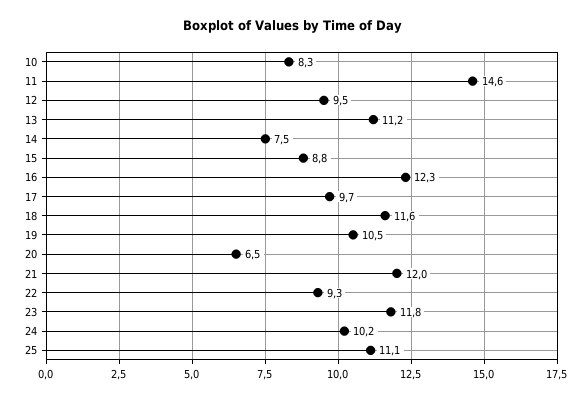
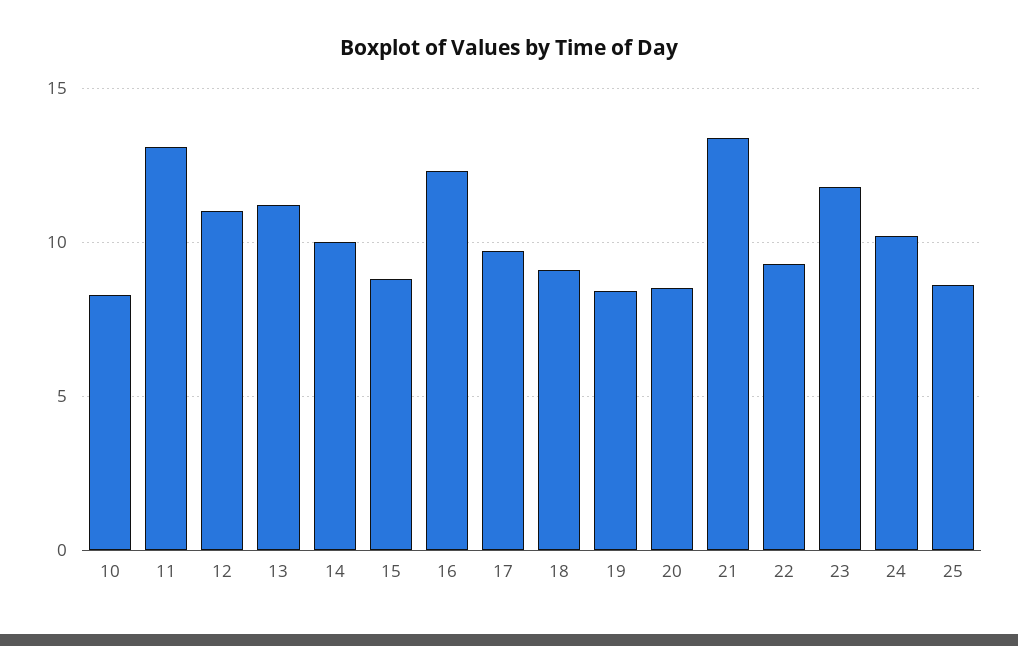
11: 14.6 -> 13
12: 9.5 -> 11
14: 7.5 -> 10
18: 11.6 -> 9
19: 10.5 -> 8.5
20: 6.5 -> 8.5
21: 12 -> 13.5
25: 11.1 -> 8.5

